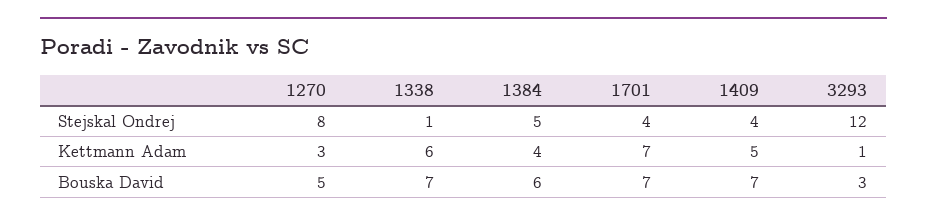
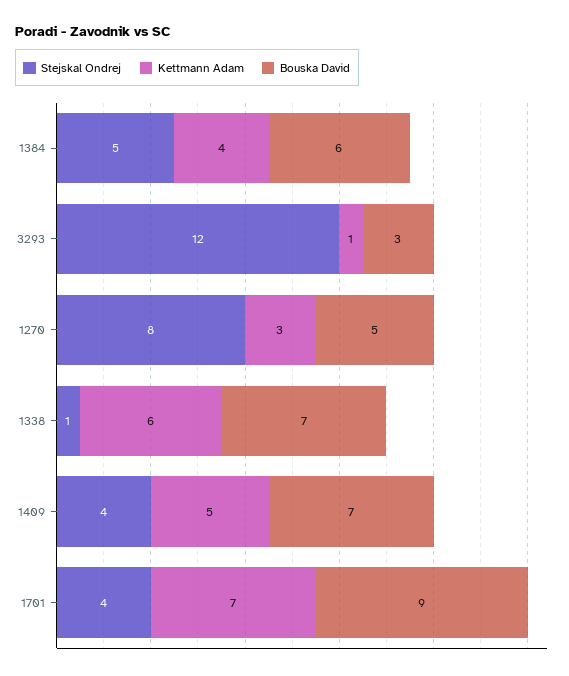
Bouska David, 1701: 7 -> 9

